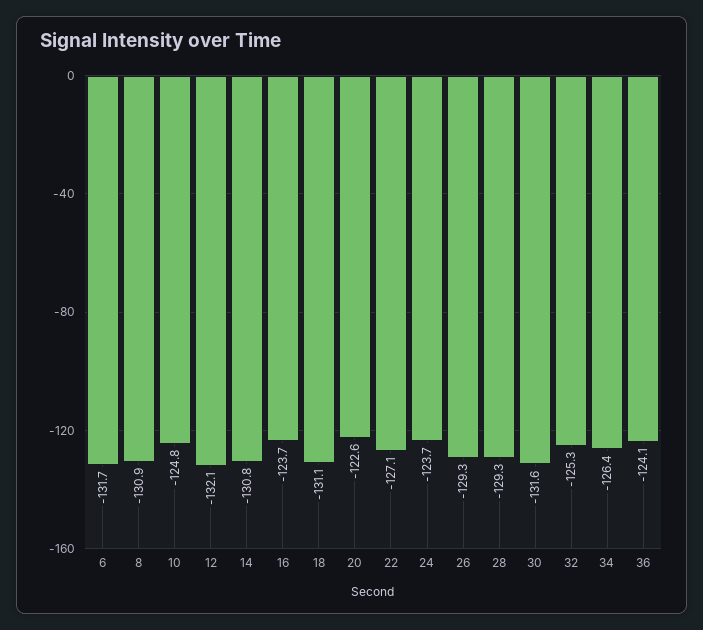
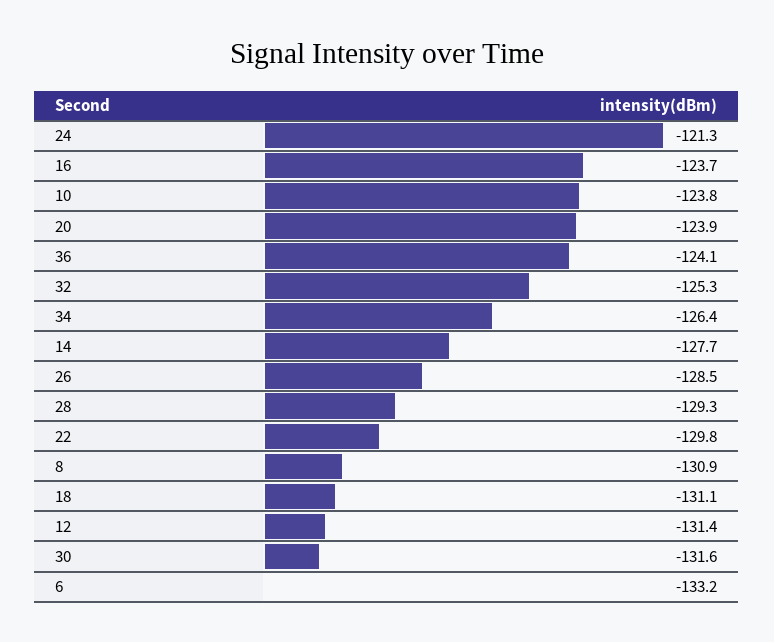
6: -131.7 -> -133.2
10: -124.8 -> -123.8
12: -132.1 -> -131.4
14: -130.8 -> -127.7
20: -122.6 -> -123.9
22: -127.1 -> -129.8
24: -123.7 -> -121.3
26: -129.3 -> -128.5

